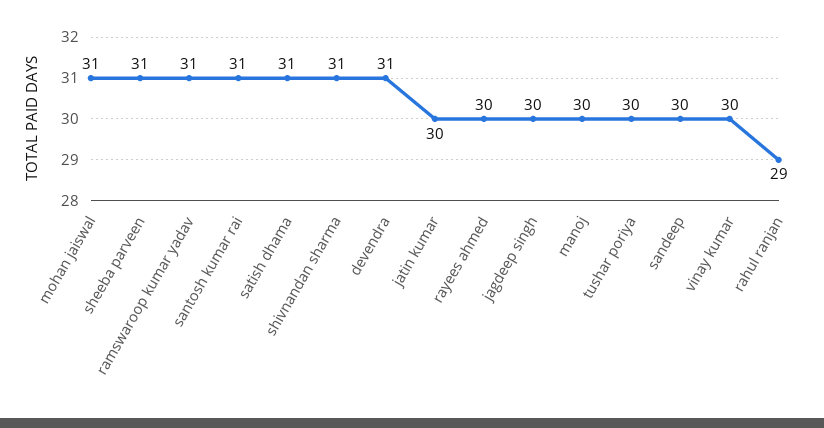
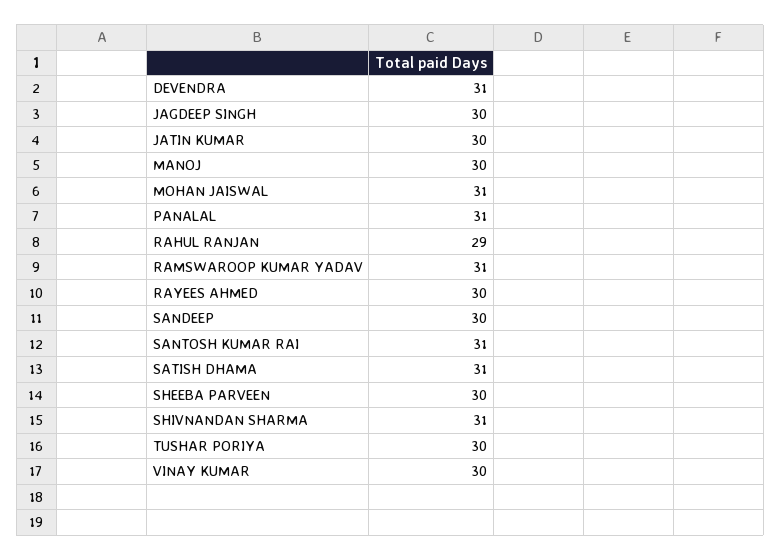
sheeba parveen: 31 -> 30
PANALAL: none -> 31

